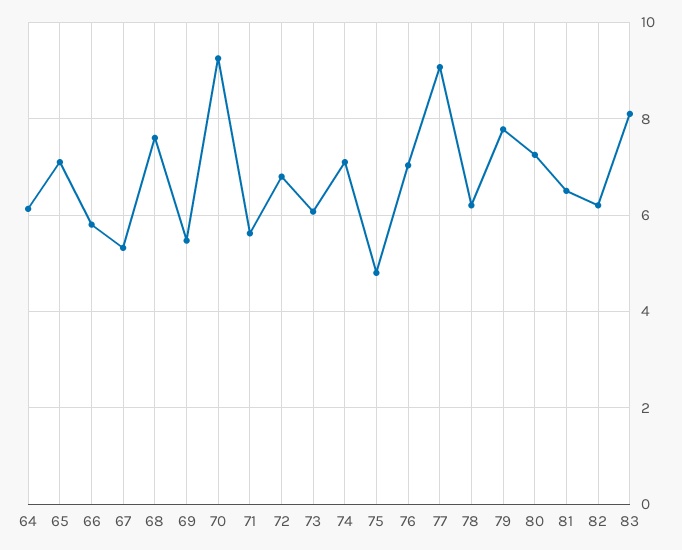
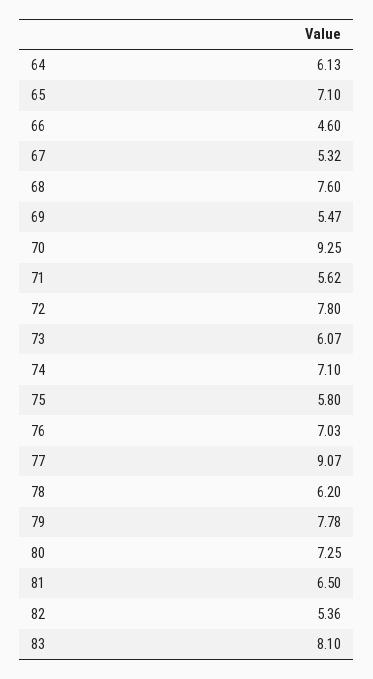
66: 5.8 -> 4.6
72: 6.8 -> 7.8
75: 4.8 -> 5.8
82: 6.2 -> 5.36

